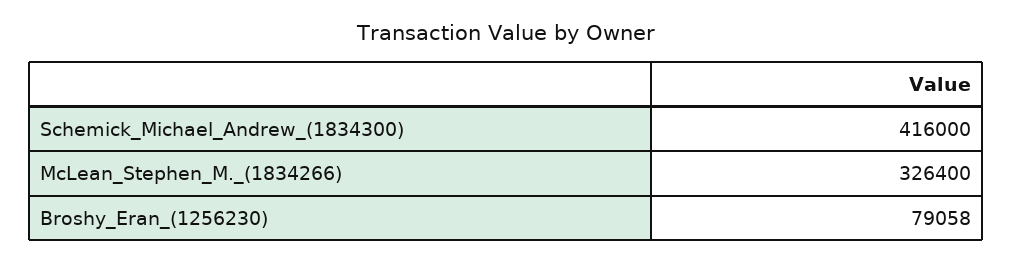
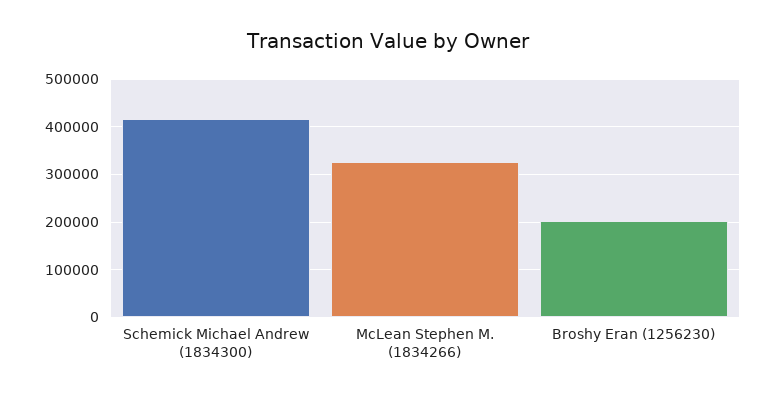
Broshy_Eran_(1256230): 79058 -> 200000

